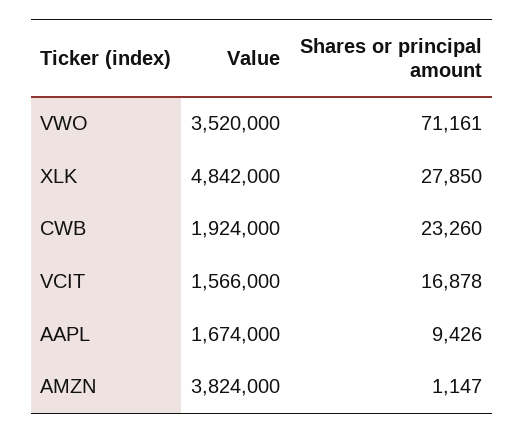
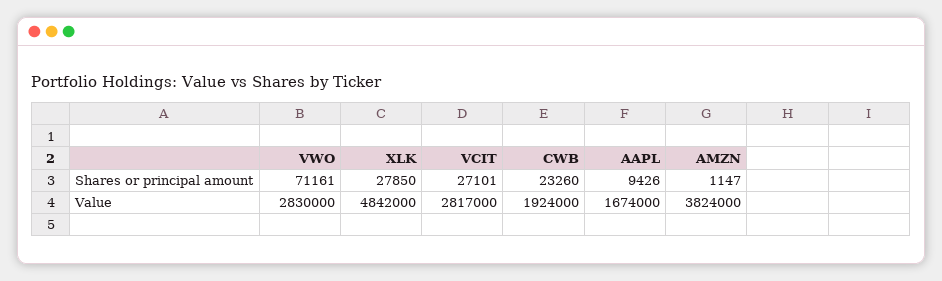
Value, VWO: 3520000 -> 2830000
Value, VCIT: 1566000 -> 2817000
Shares or principal amount, VCIT: 16878 -> 27101

